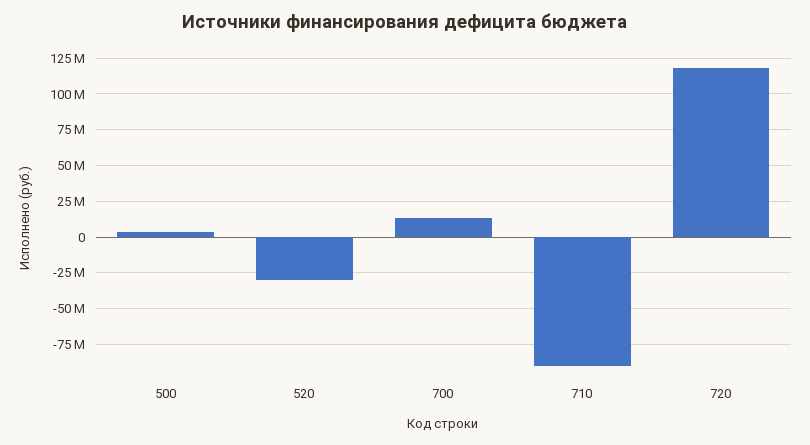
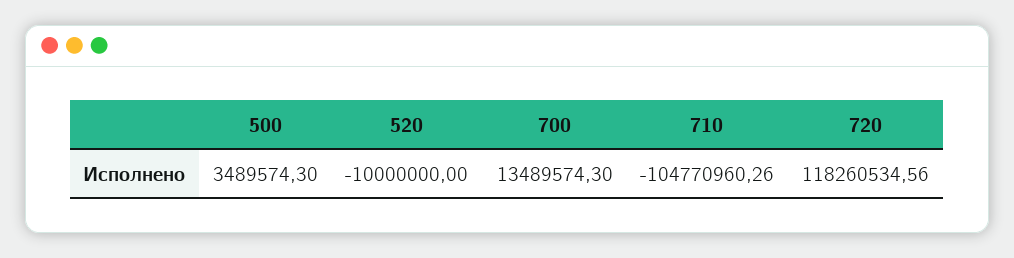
520: -30000000 -> -10000000
710: -90000000 -> -104770960.26

